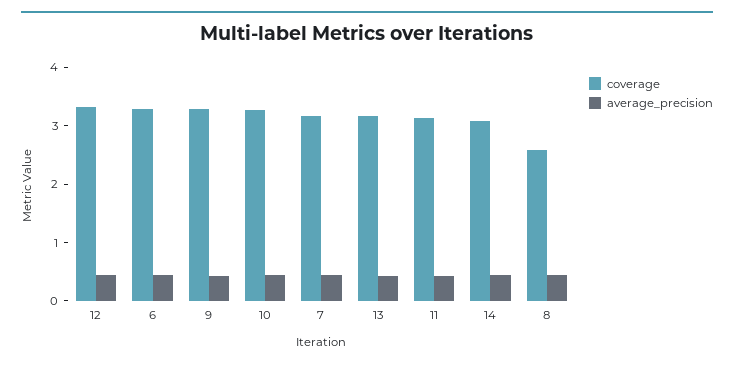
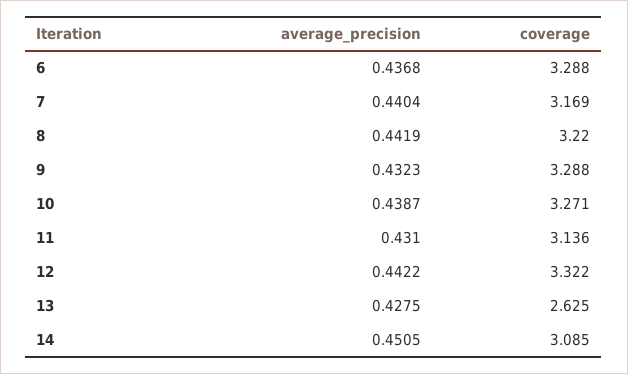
coverage, 13: 3.2 -> 2.625
coverage, 8: 2.6 -> 3.22

